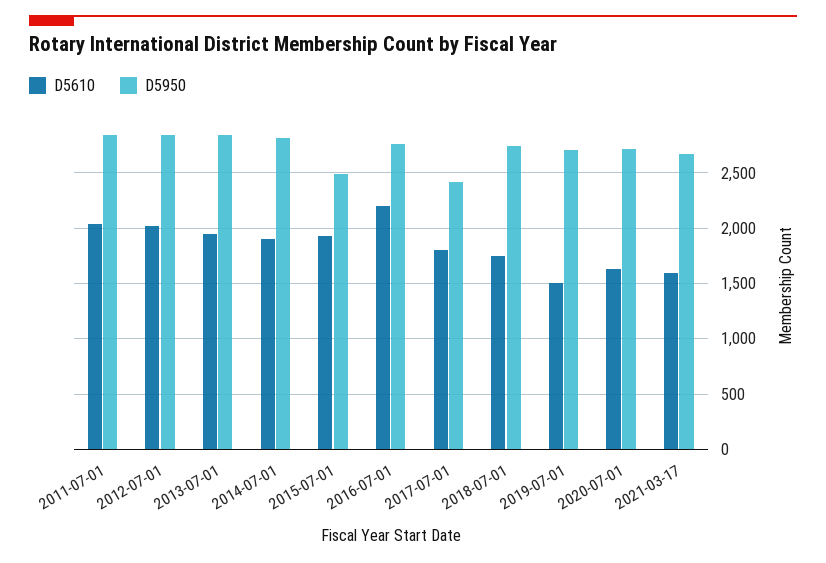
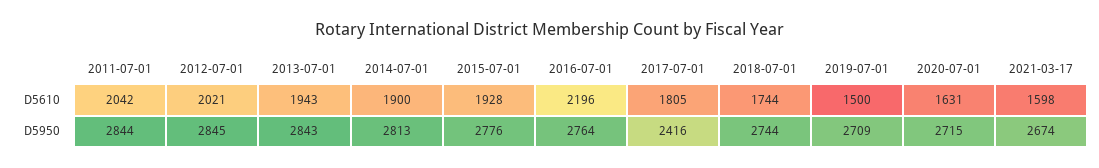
D5950, 2015-07-01: 2500 -> 2776

